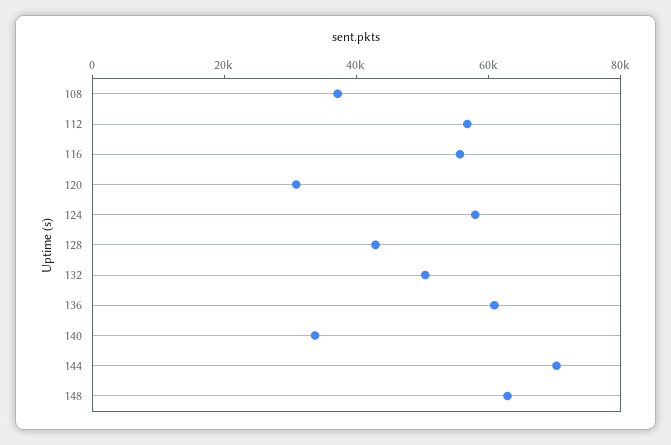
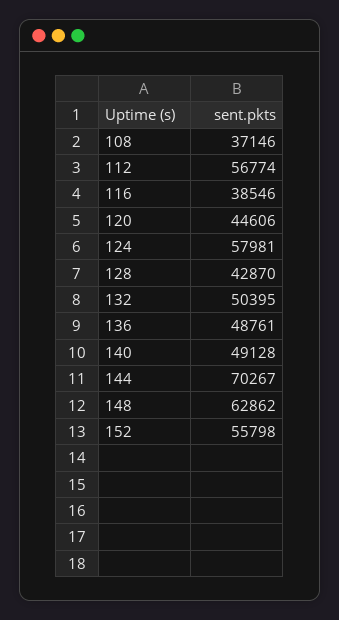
116: 55000 -> 38546
120: 30000 -> 44606
136: 60000 -> 48761
140: 35000 -> 49128
152: none -> 55798

